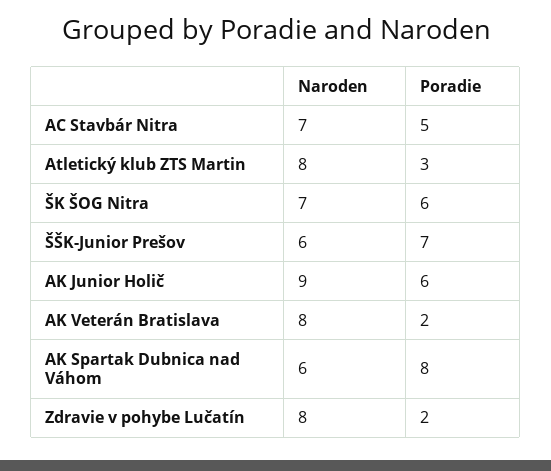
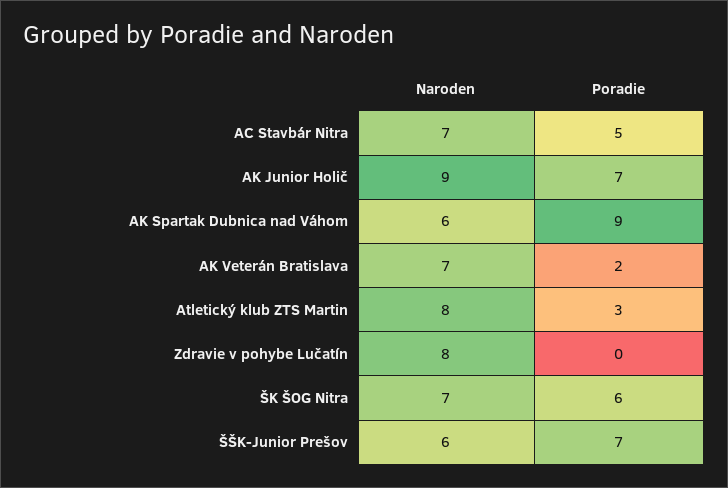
Poradie, AK Junior Holič: 6 -> 7
Naroden, AK Veterán Bratislava: 8 -> 7
Poradie, AK Spartak Dubnica nad Váhom: 8 -> 9
Poradie, Zdravie v pohybe Lučatín: 2 -> 0

